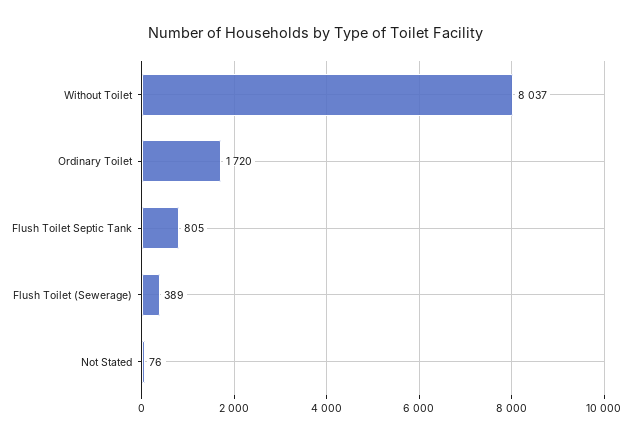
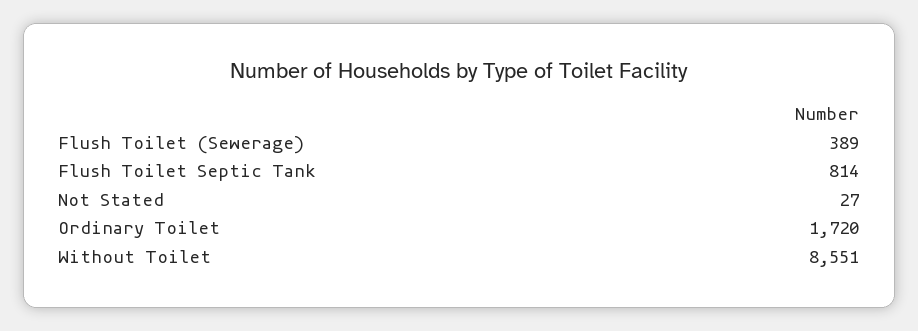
Without Toilet: 8037 -> 8551
Flush Toilet Septic Tank: 805 -> 814
Not Stated: 76 -> 27

